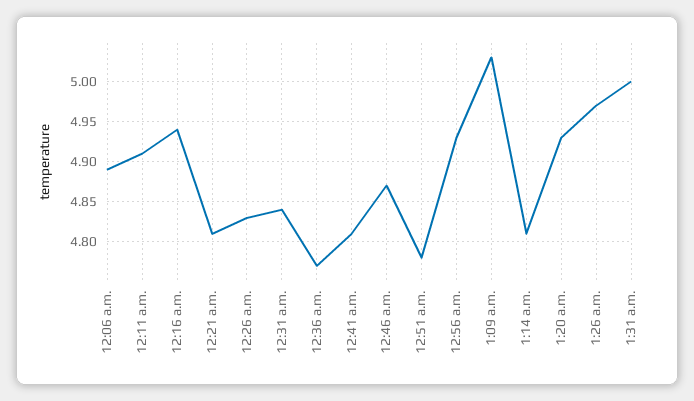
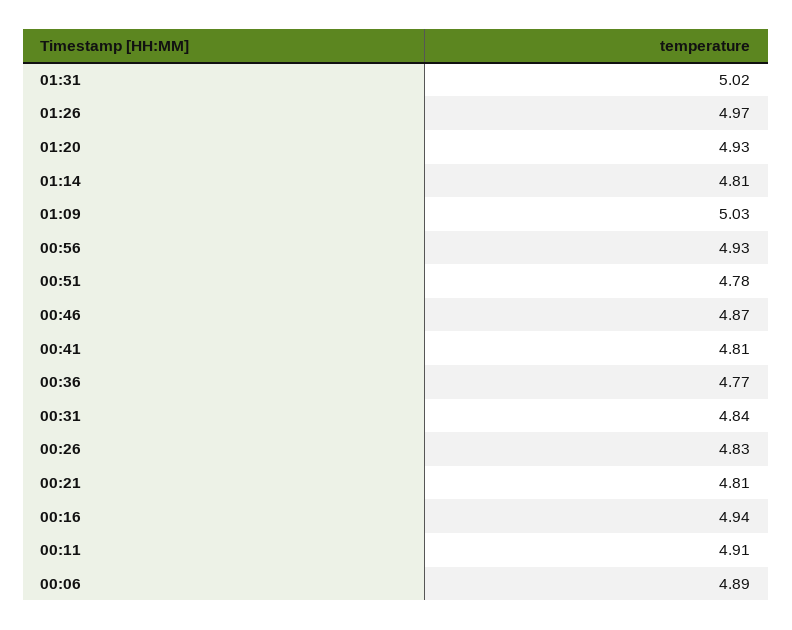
1:31 a.m.: 5 -> 5.02

